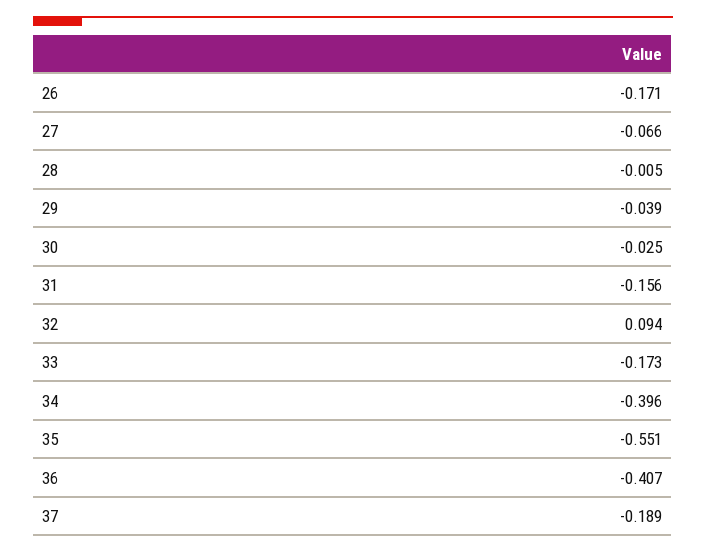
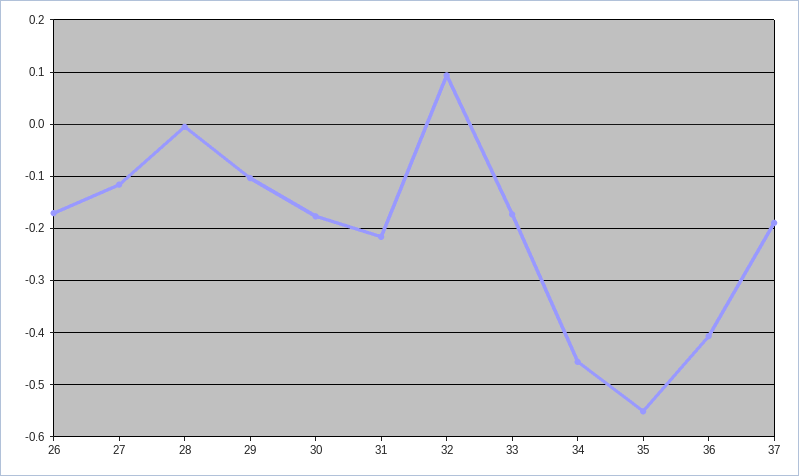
27: -0.066 -> -0.12
29: -0.039 -> -0.1
30: -0.025 -> -0.18
31: -0.156 -> -0.22
34: -0.396 -> -0.46

